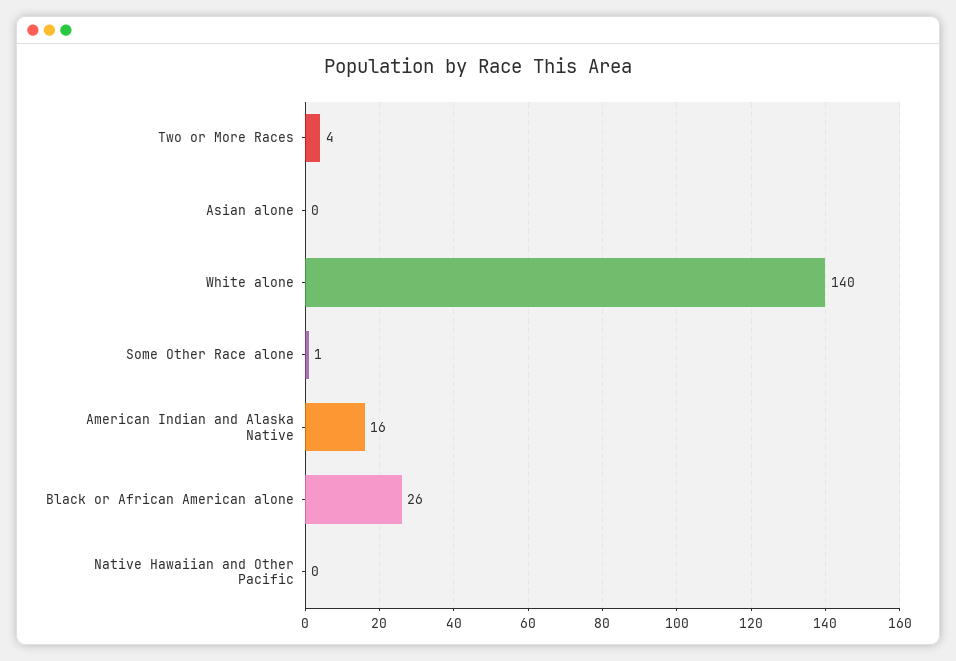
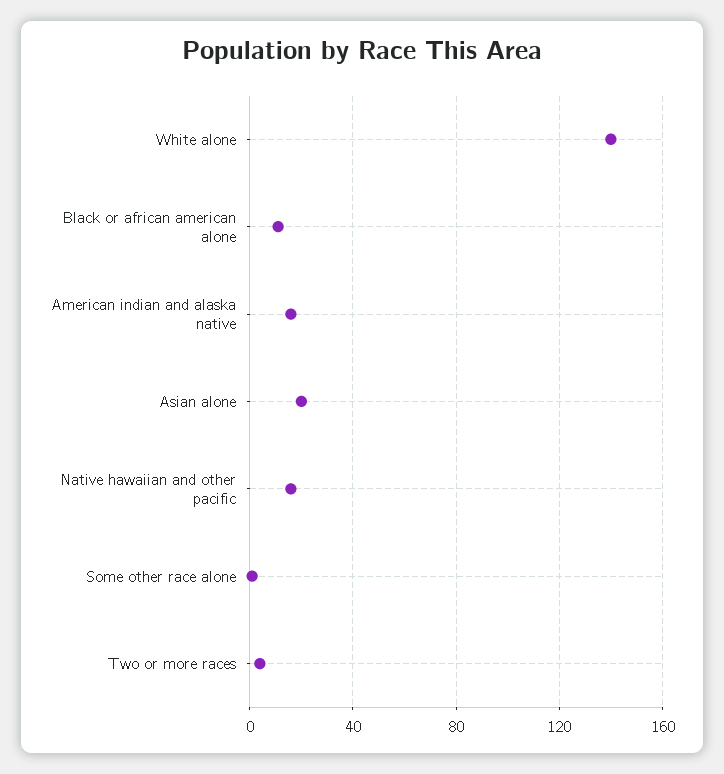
Asian alone: 0 -> 20
Black or African American alone: 26 -> 10
Native Hawaiian and Other Pacific: 0 -> 15

